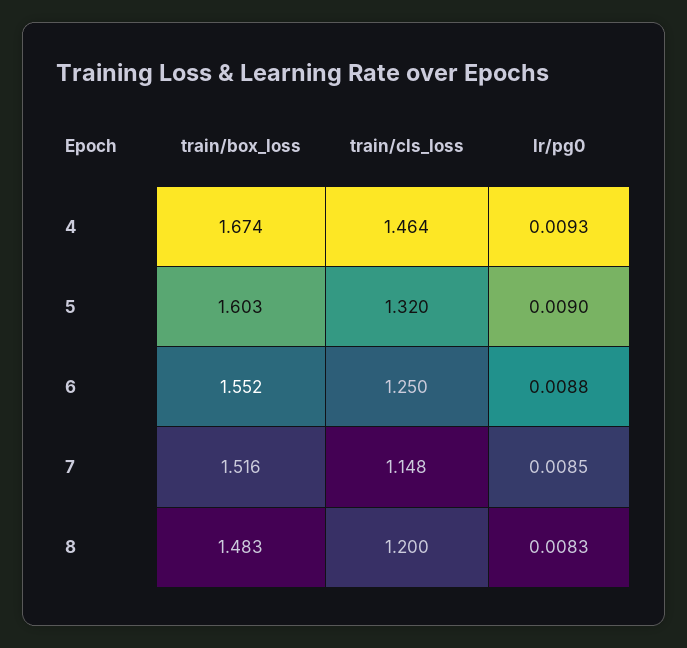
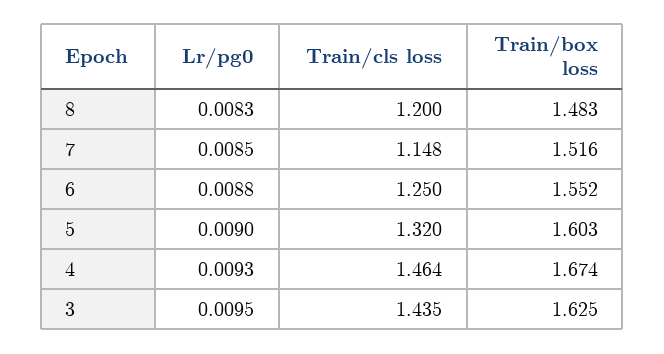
lr/pg0, 3: none -> 0.0095
train/cls_loss, 3: none -> 1.435
train/box_loss, 3: none -> 1.625

